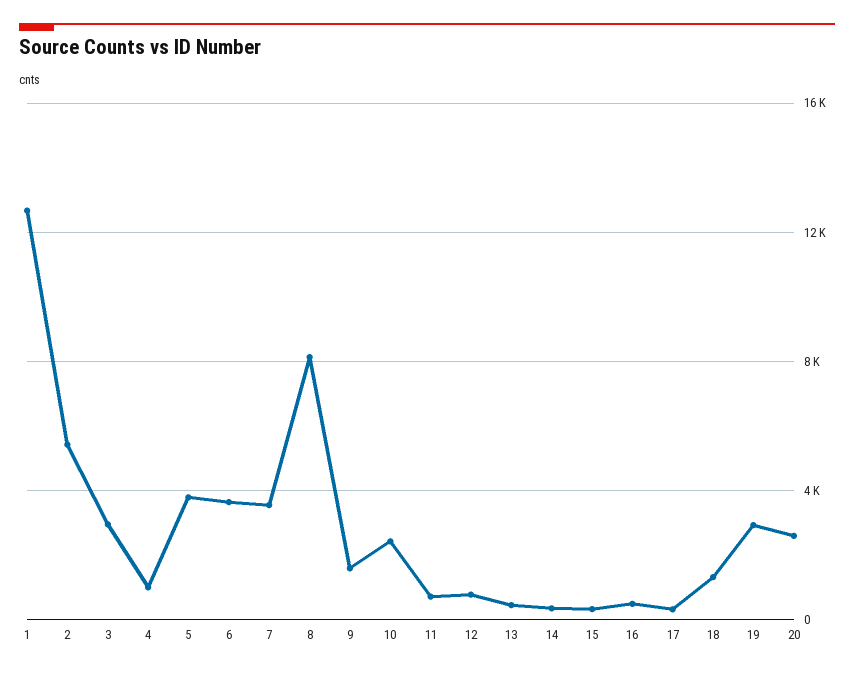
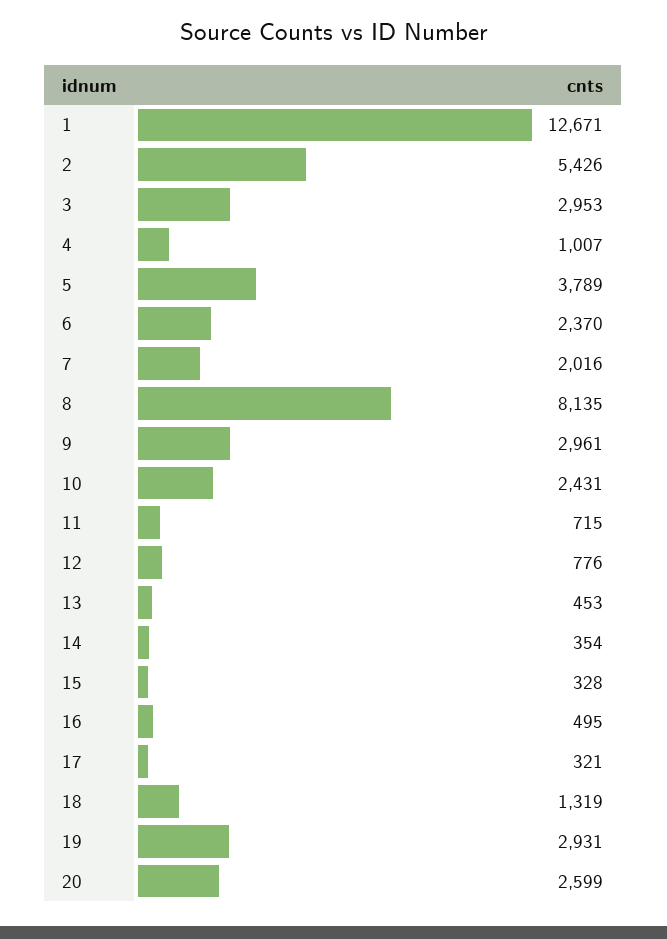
6: 3500 -> 2370
7: 3500 -> 2016
9: 1500 -> 2961

